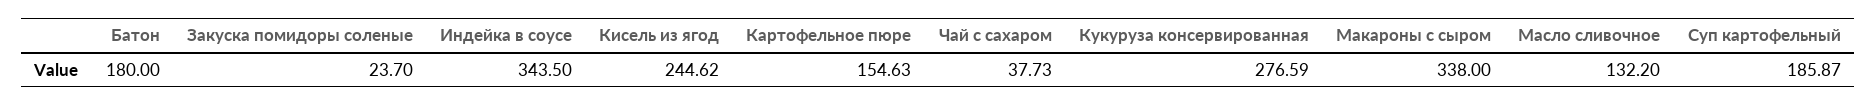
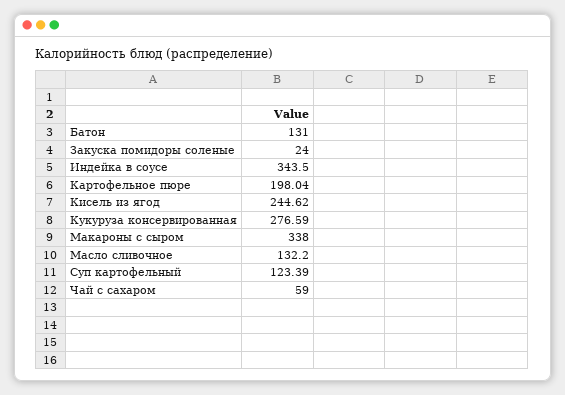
Батон: 180 -> 131
Закуска помидоры соленые: 23.7 -> 24
Картофельное пюре: 154.63 -> 198.04
Чай с сахаром: 37.73 -> 59
Суп картофельный: 185.87 -> 123.39

